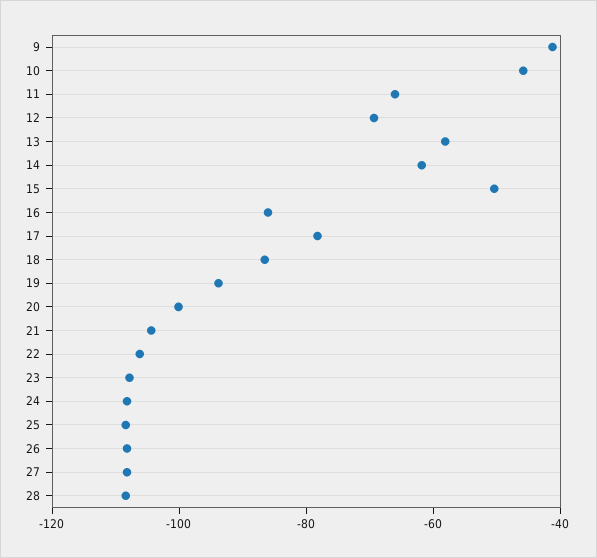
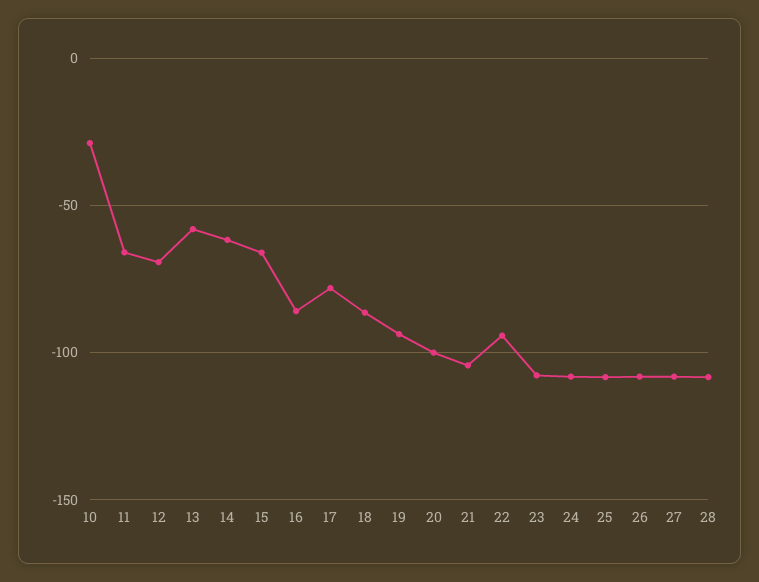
9: -40 -> none
10: -45 -> -30
15: -50 -> -65
22: -105 -> -95

